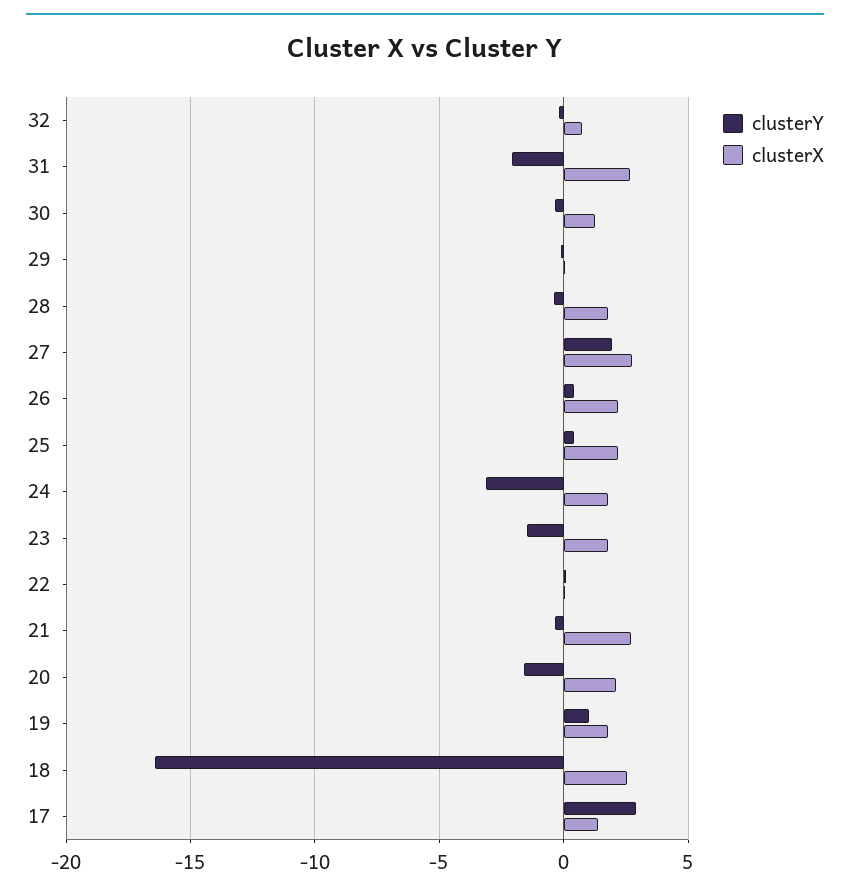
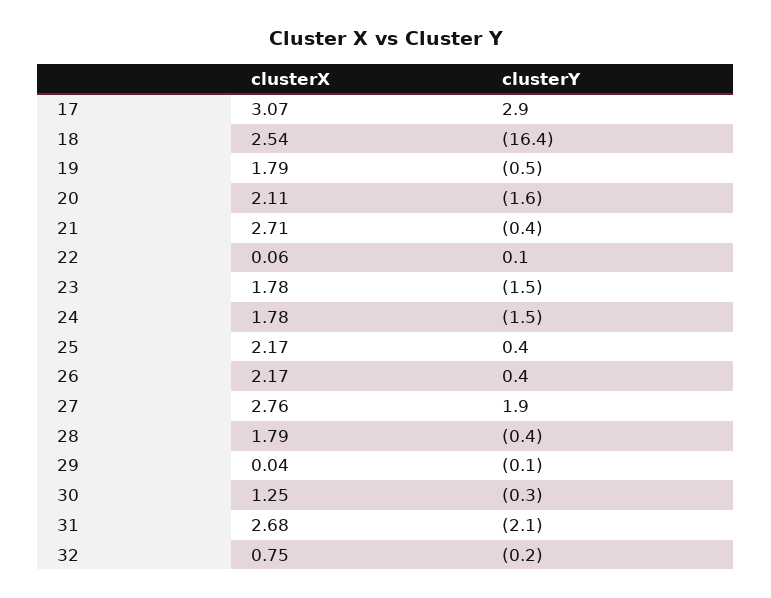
clusterY, 24: -3 -> -1.5
clusterY, 19: 1 -> -0.5
clusterX, 17: 1.5 -> 3.07

